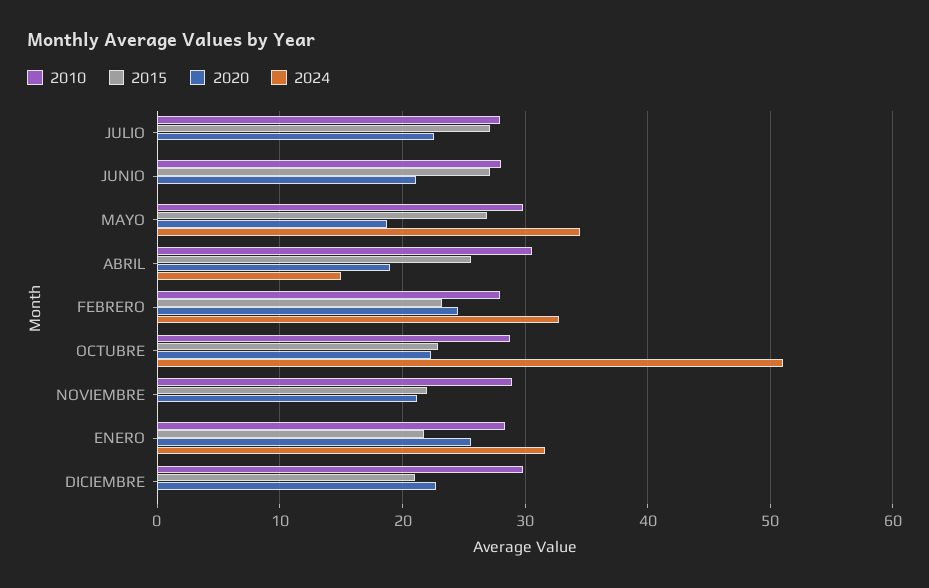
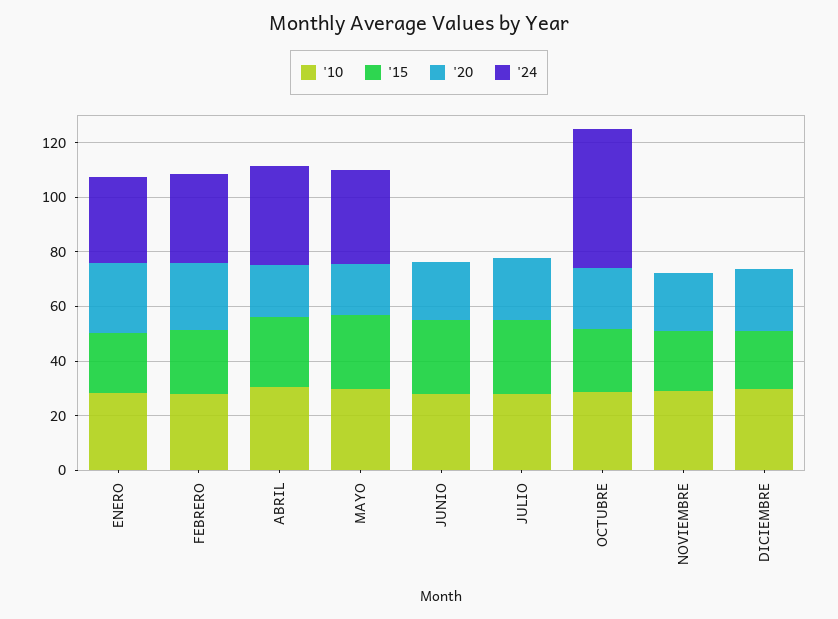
2024, ABRIL: 15 -> 35

